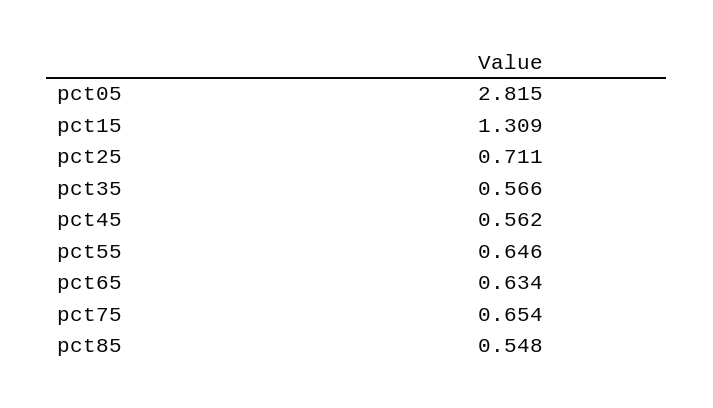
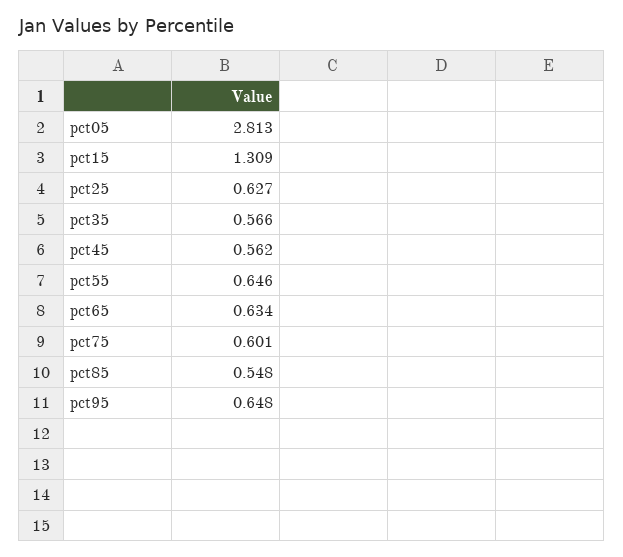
pct05: 2.815 -> 2.813
pct25: 0.711 -> 0.627
pct75: 0.654 -> 0.601
pct95: none -> 0.648

